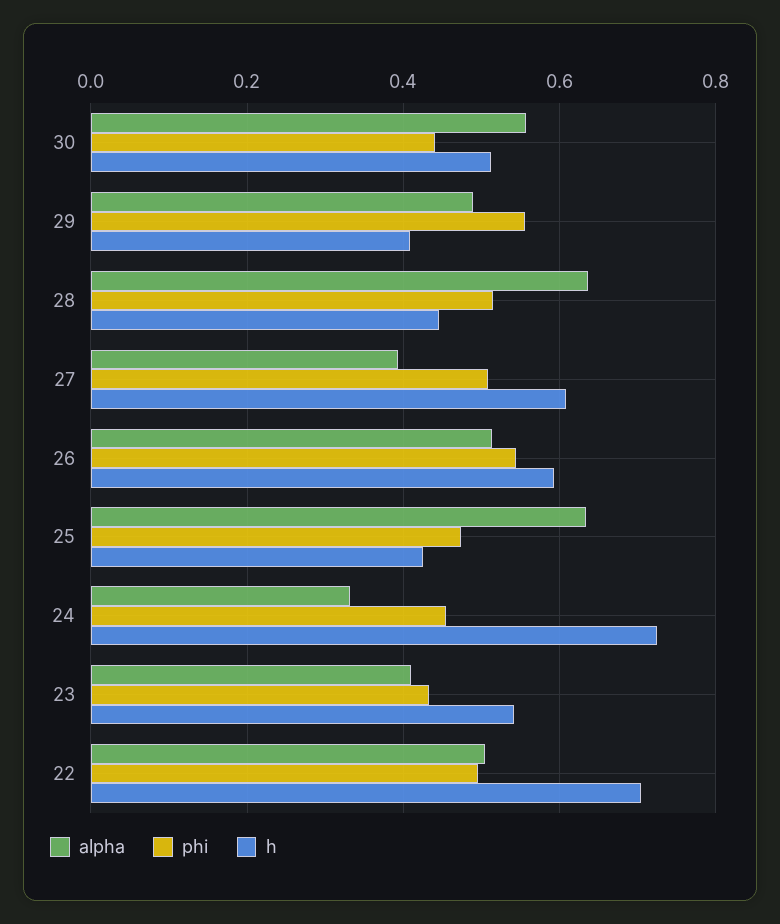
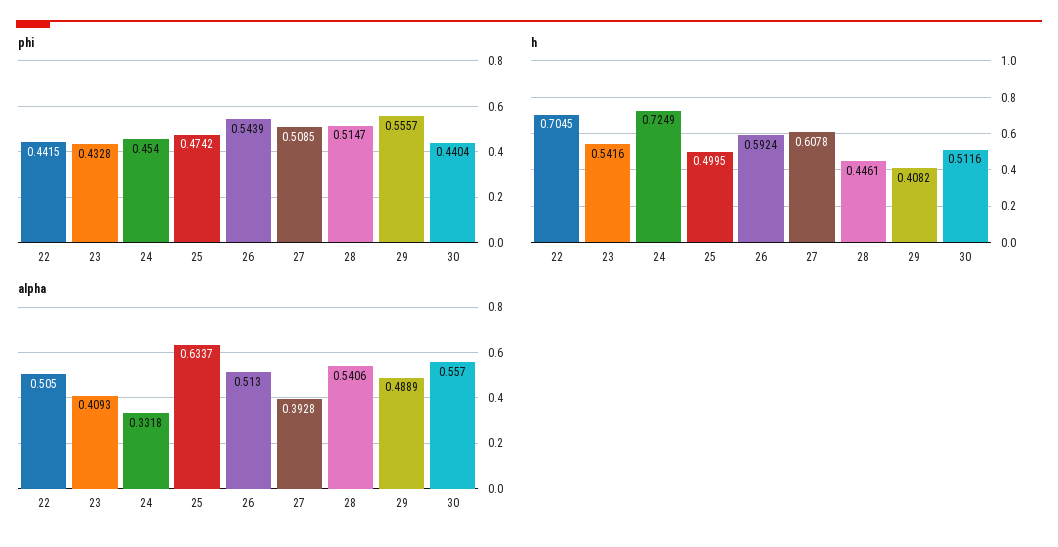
alpha, 28: 0.64 -> 0.5406
h, 25: 0.42 -> 0.4995
phi, 22: 0.5 -> 0.4415

